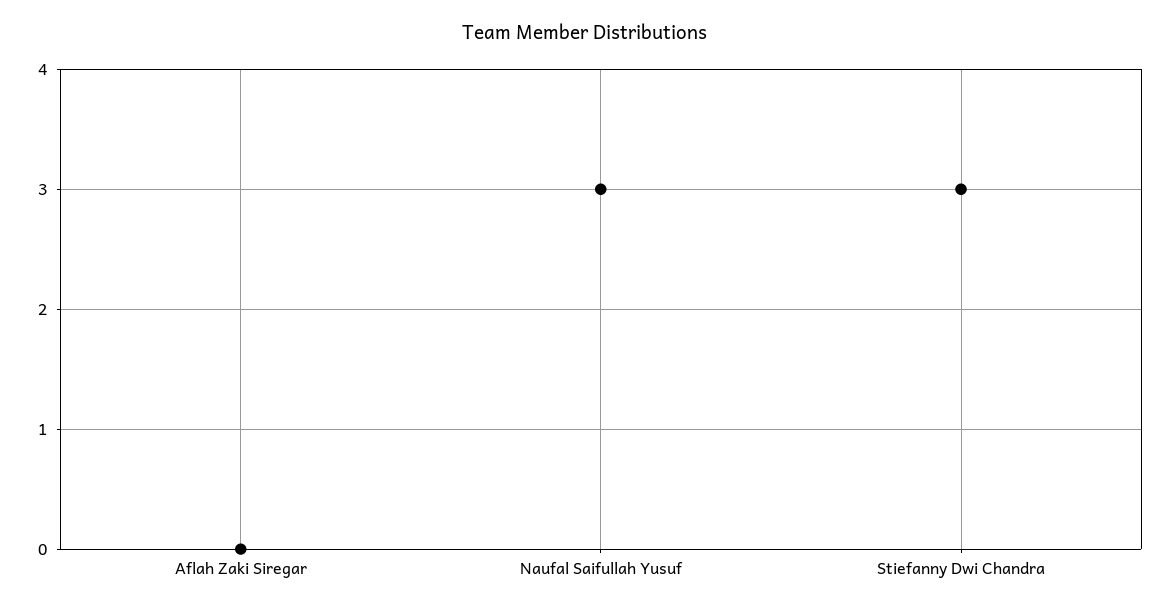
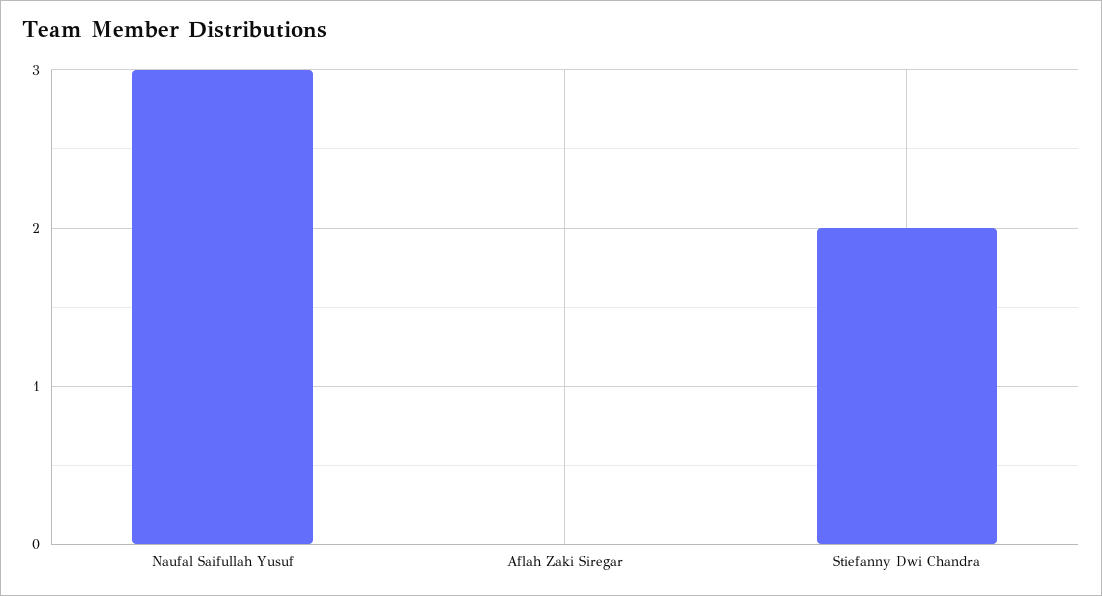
Stiefanny Dwi Chandra: 3 -> 2

